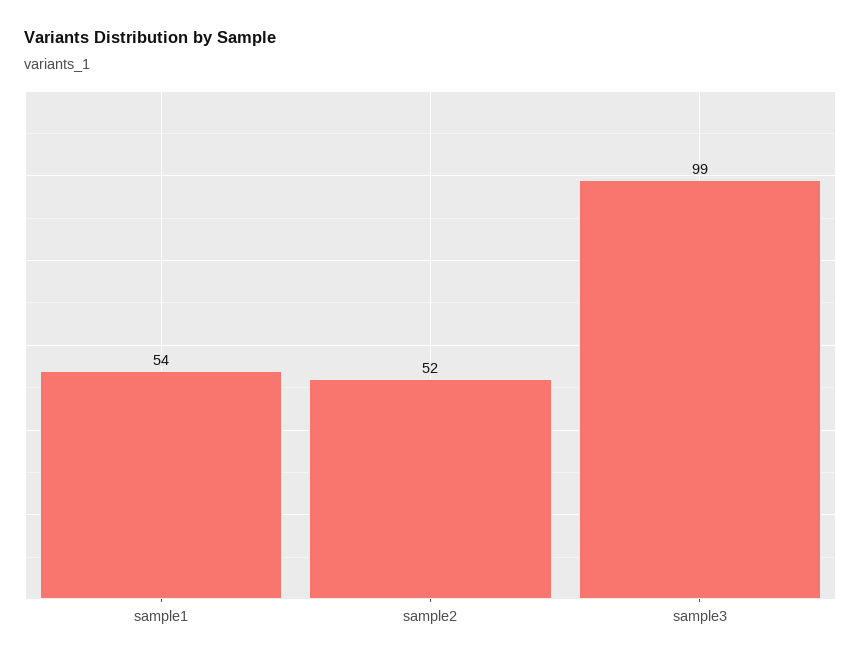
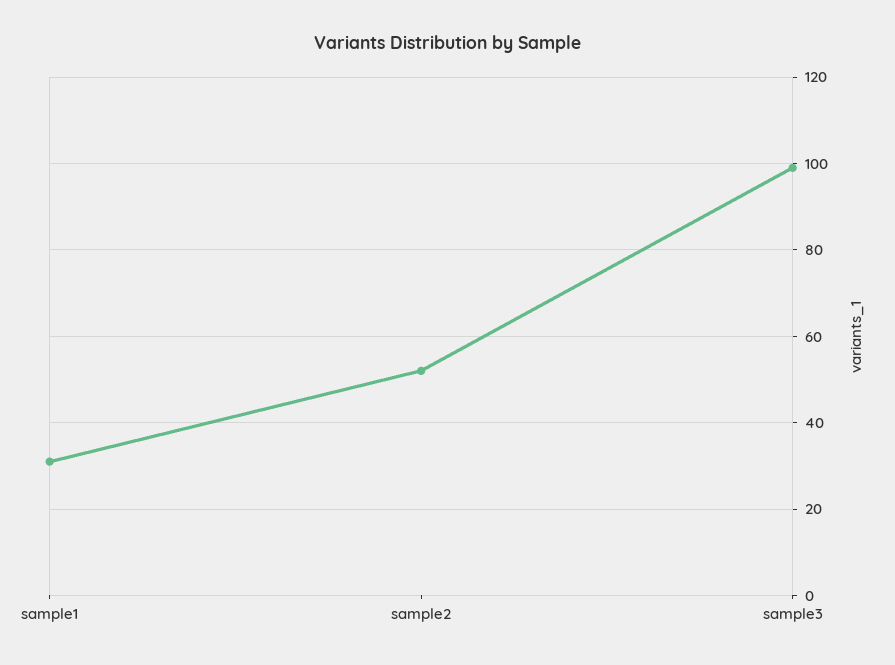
sample1: 54 -> 30

